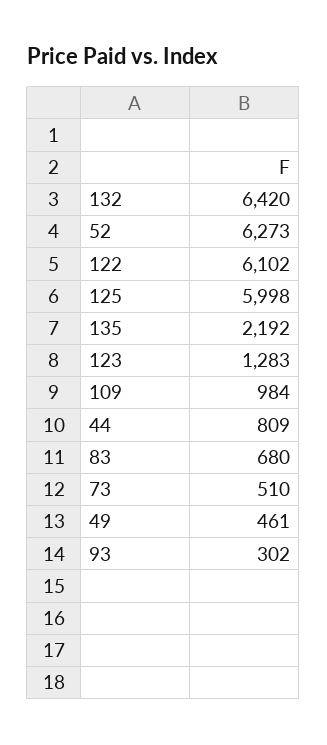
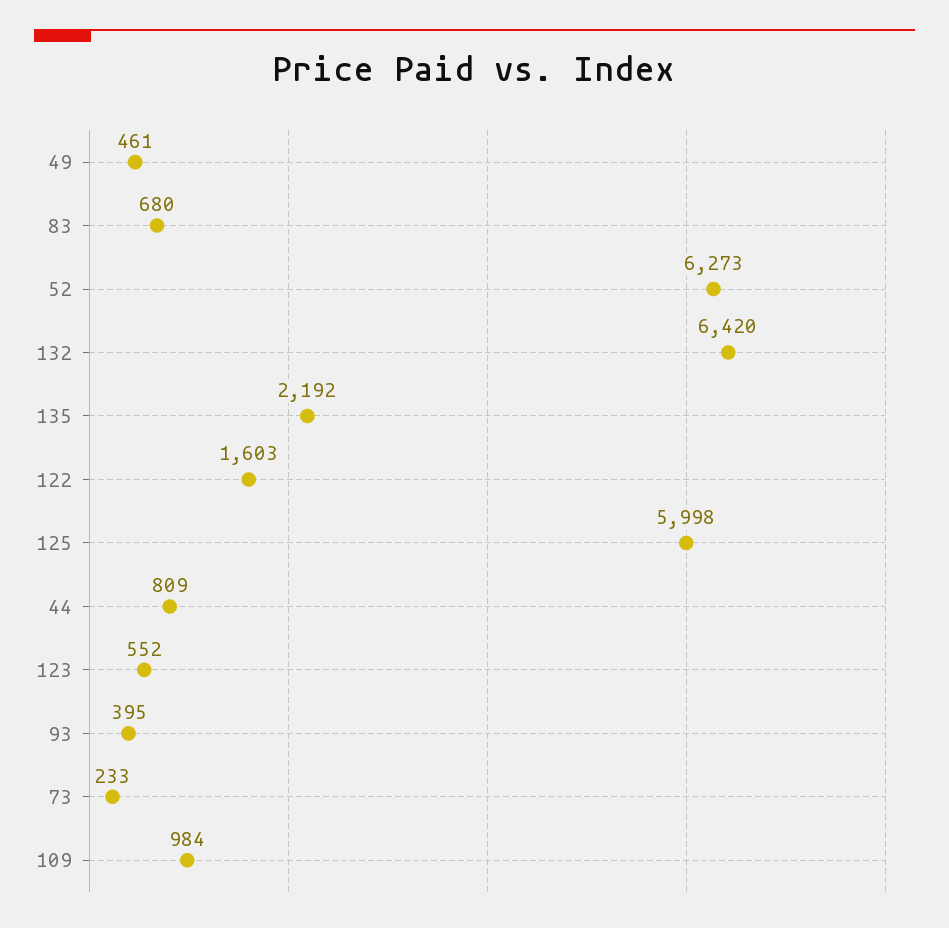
122: 6102 -> 1603
123: 1283 -> 552
73: 510 -> 233
93: 302 -> 395

